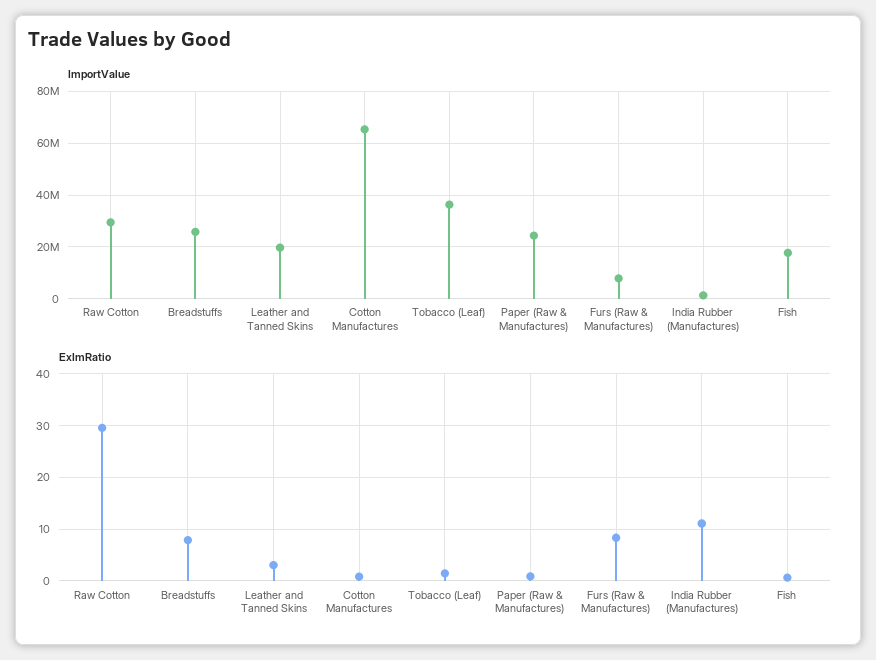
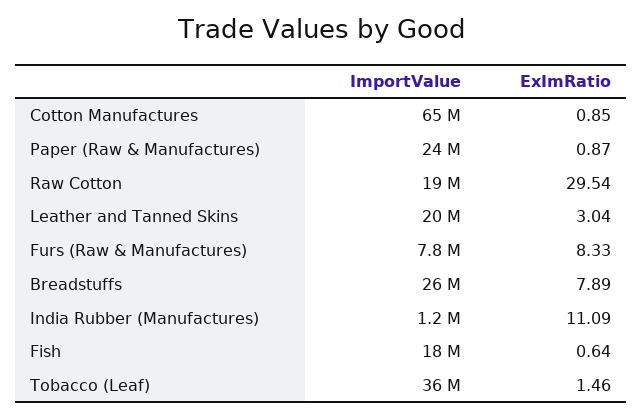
ImportValue, Raw Cotton: 30000000 -> 19000000

